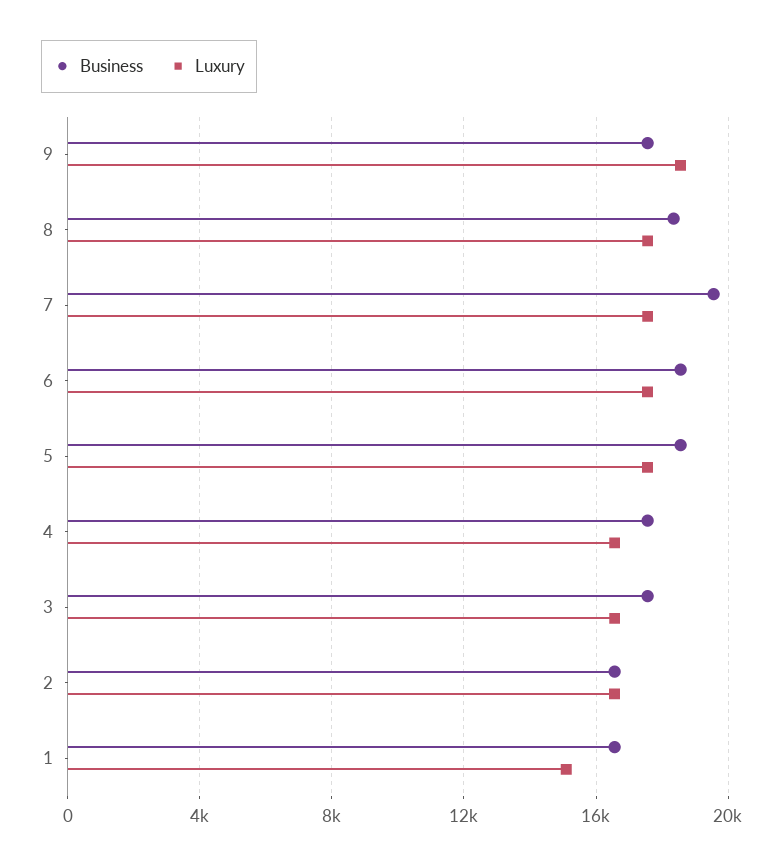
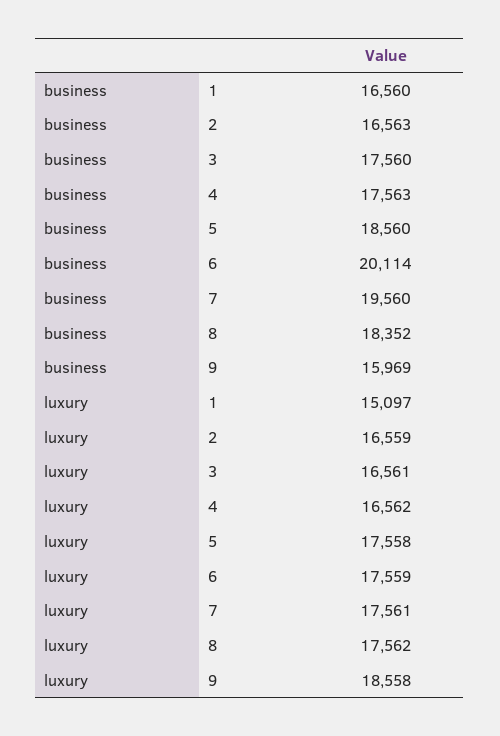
Business, 9: 17500 -> 15969
Business, 6: 18500 -> 20114

